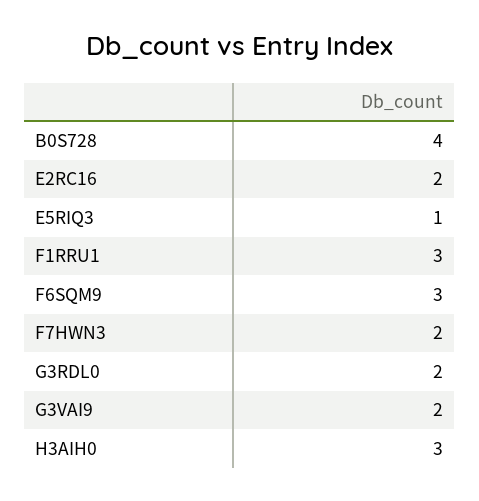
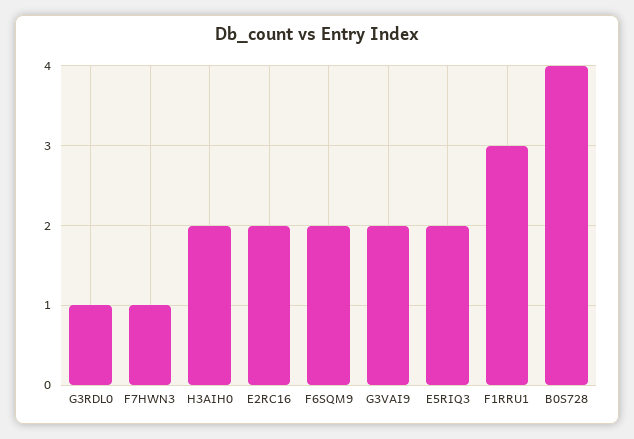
E5RIQ3: 1 -> 2
F6SQM9: 3 -> 2
F7HWN3: 2 -> 1
G3RDL0: 2 -> 1
H3AIH0: 3 -> 2

